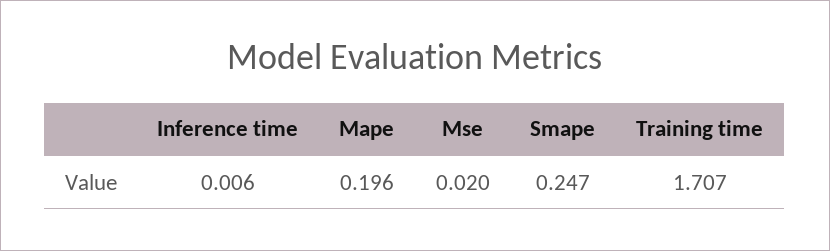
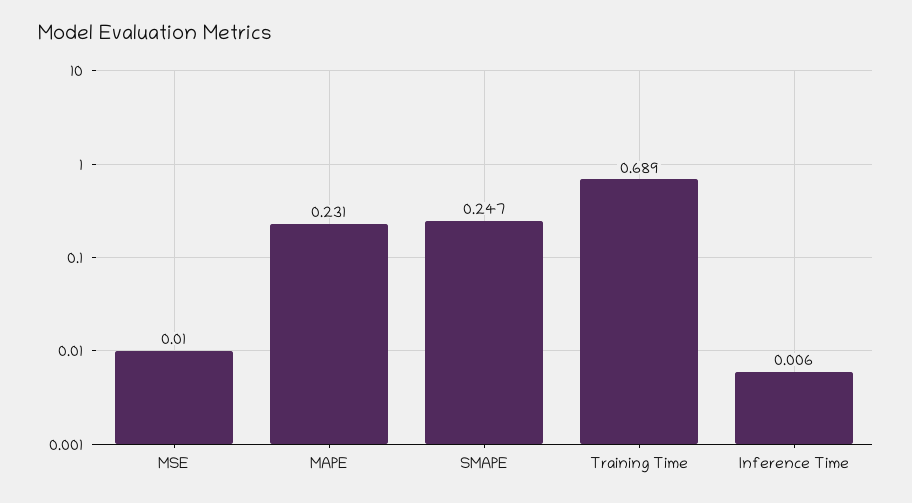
Mape: 0.196 -> 0.231
Mse: 0.02 -> 0.01
Training time: 1.707 -> 0.689

